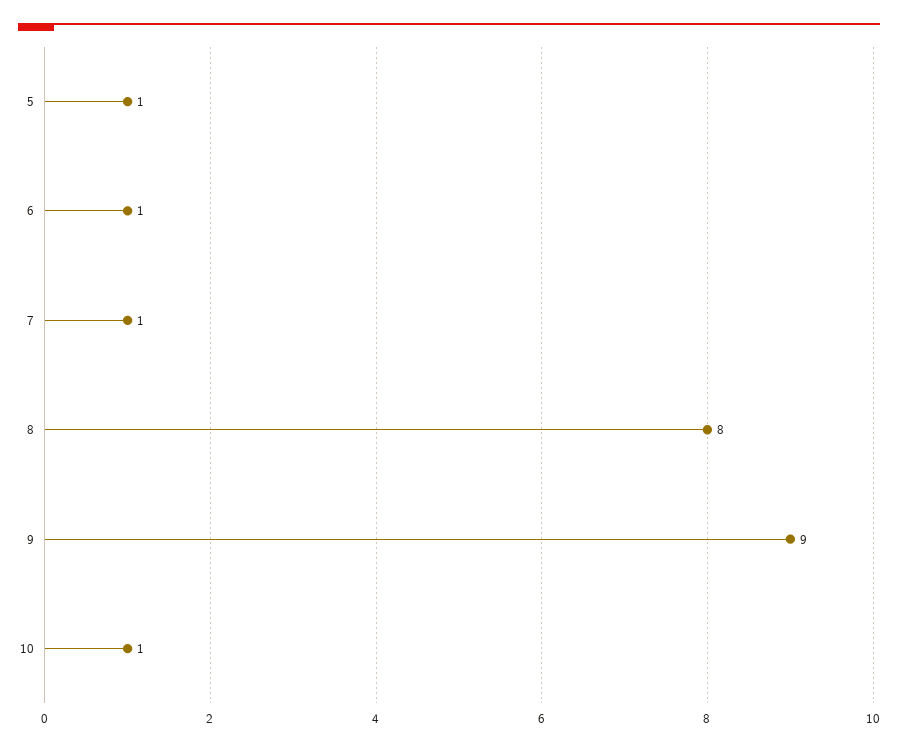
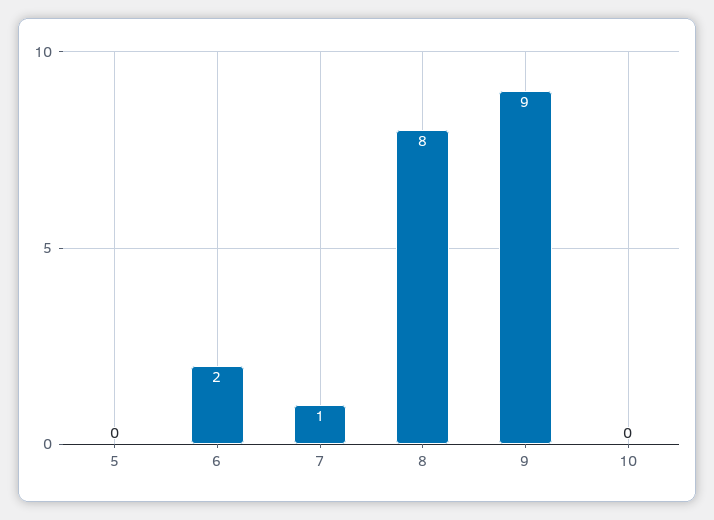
5: 1 -> 0
6: 1 -> 2
10: 1 -> 0

